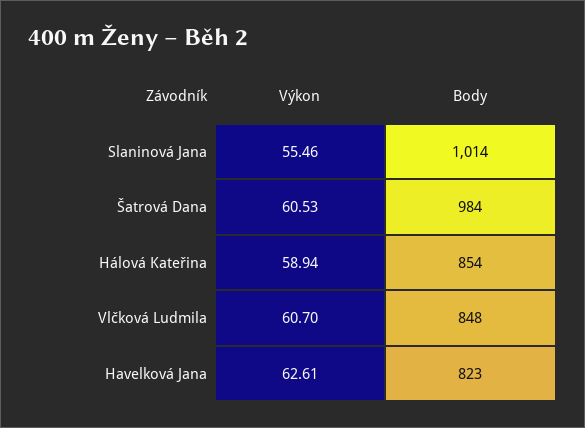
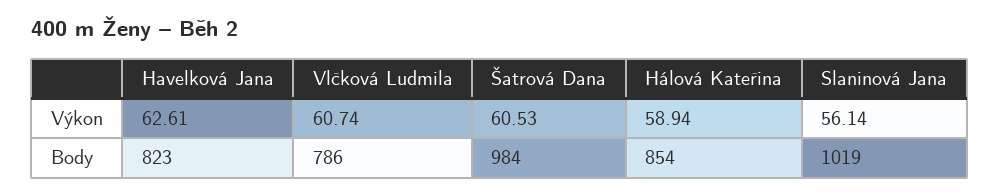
Výkon, Slaninová Jana: 55.46 -> 56.14
Body, Slaninová Jana: 1014 -> 1019
Výkon, Vlčková Ludmila: 60.7 -> 60.74
Body, Vlčková Ludmila: 848 -> 786

